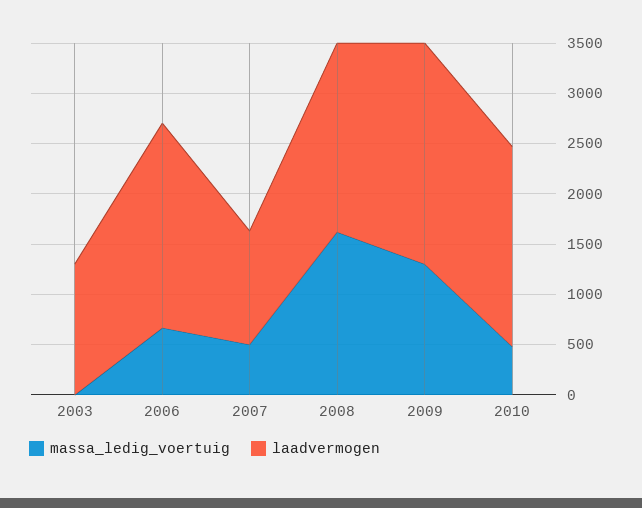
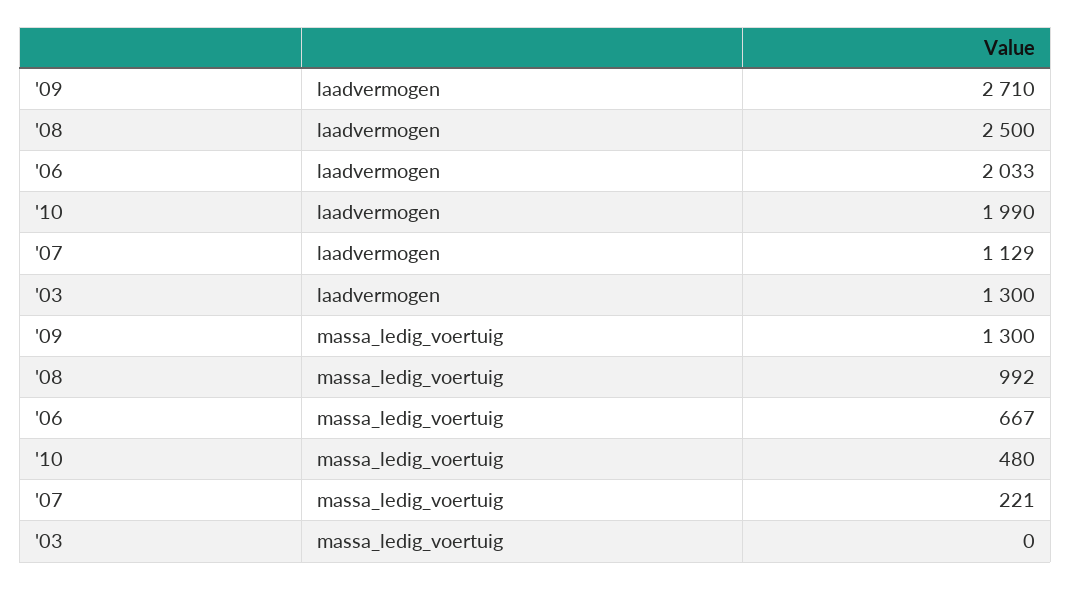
massa_ledig_voertuig, 2007: 500 -> 221
massa_ledig_voertuig, 2008: 1600 -> 992
laadvermogen, 2008: 1900 -> 2500
laadvermogen, 2009: 2200 -> 2710

